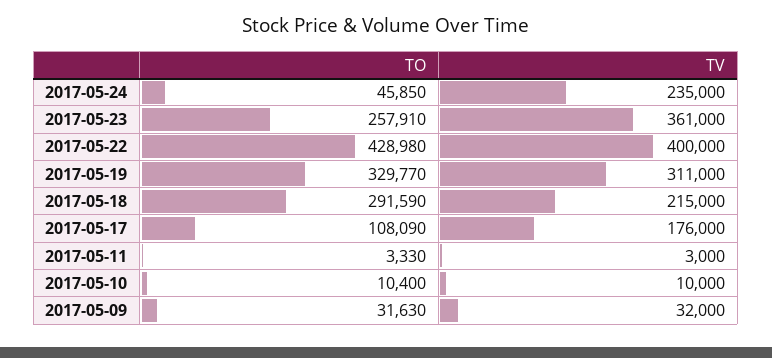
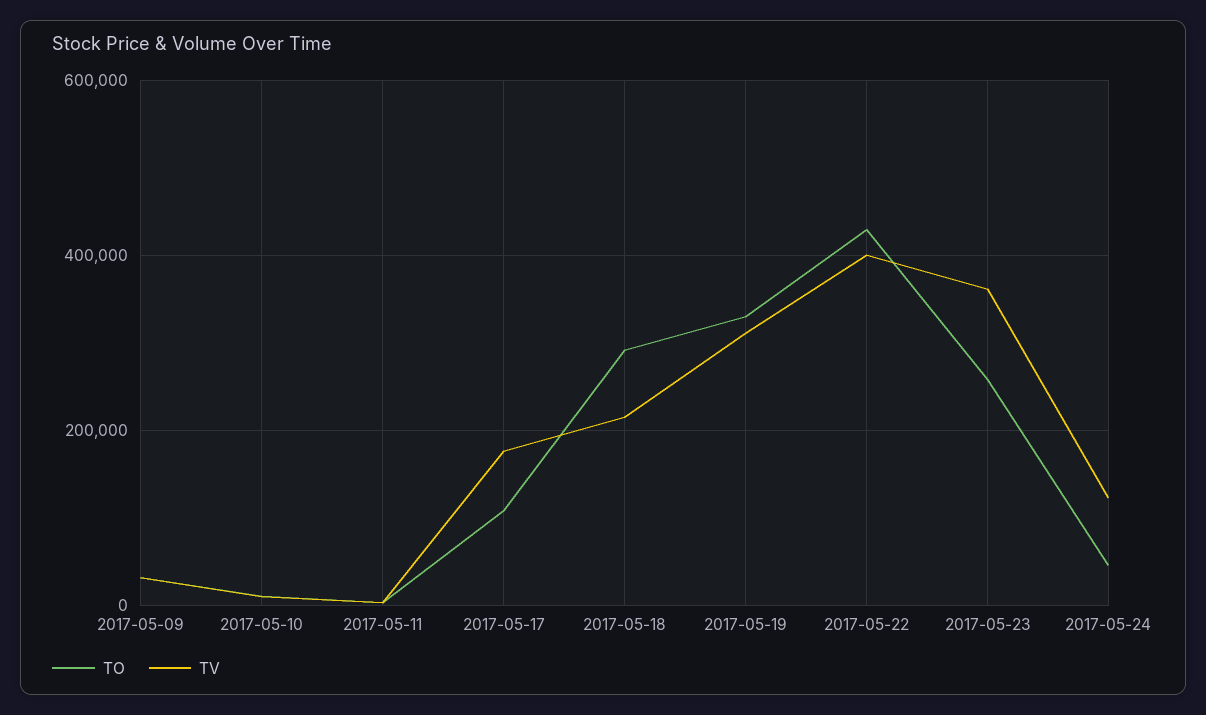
TV, 2017-05-24: 235000 -> 120000

